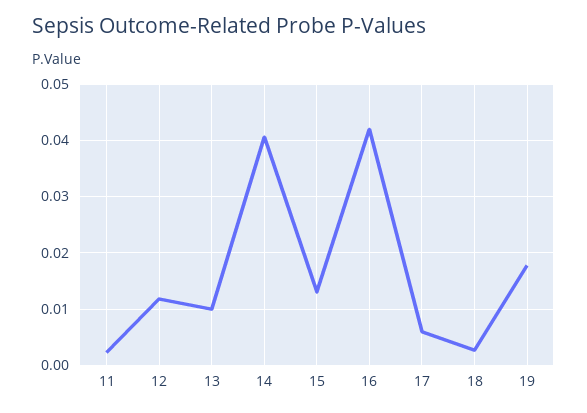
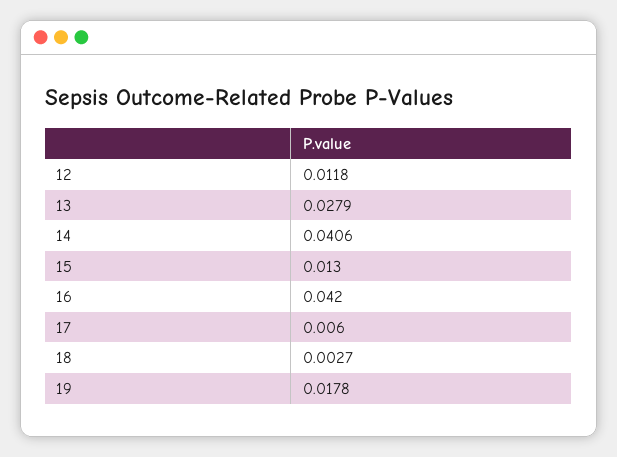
11: 0.002 -> none
13: 0.01 -> 0.0279

